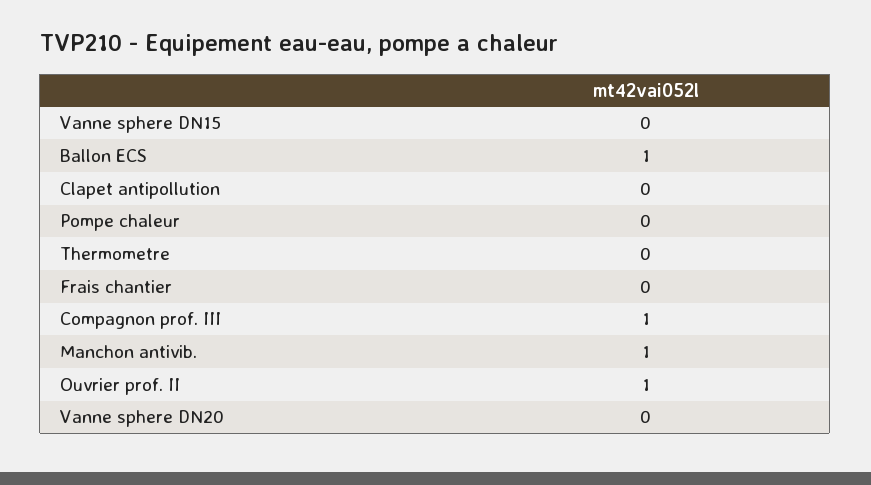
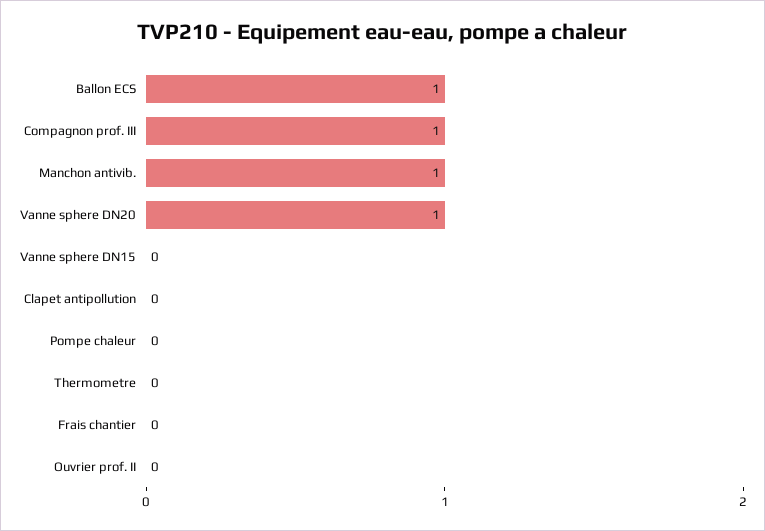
Ouvrier prof. II: 1 -> 0
Vanne sphere DN20: 0 -> 1

